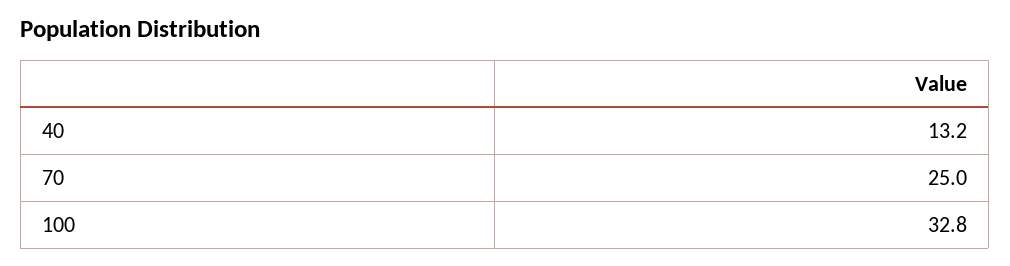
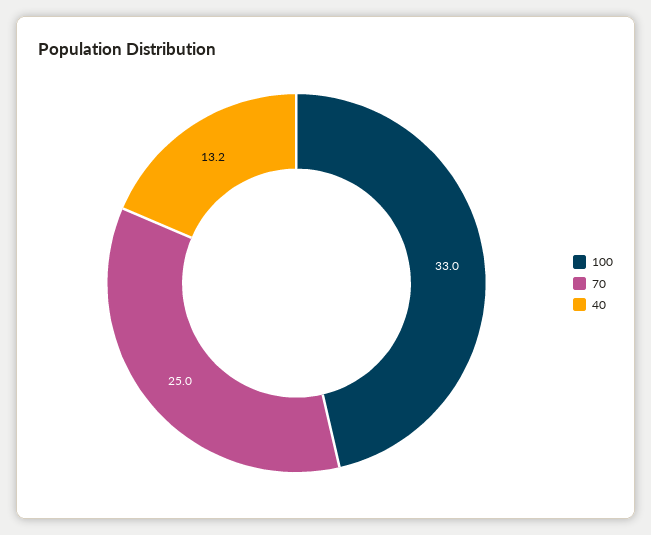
100: 32.8 -> 33

